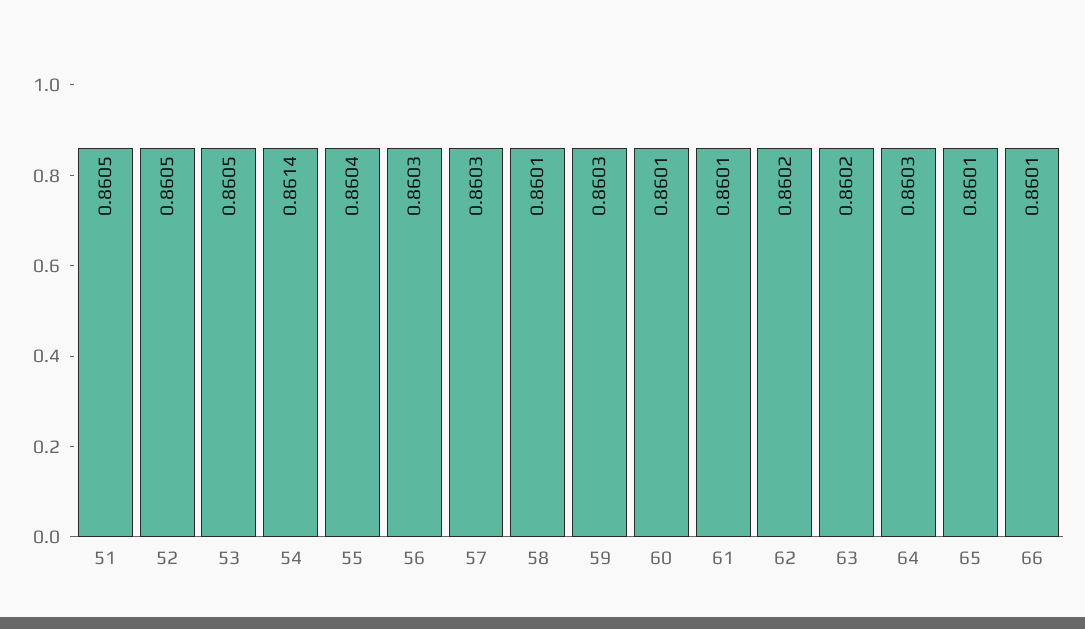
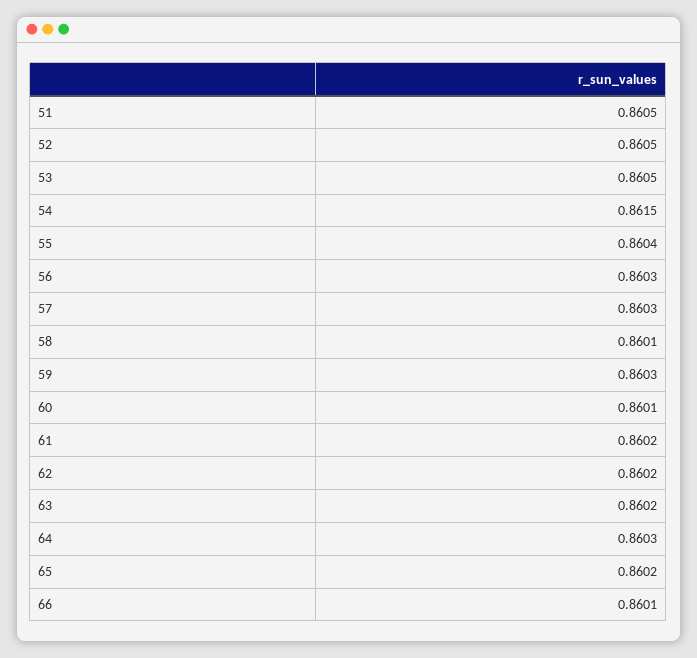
54: 0.8614 -> 0.8615
61: 0.8601 -> 0.8602
65: 0.8601 -> 0.8602

